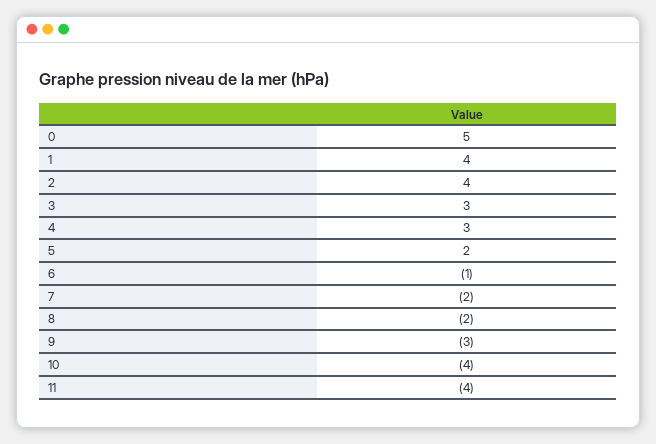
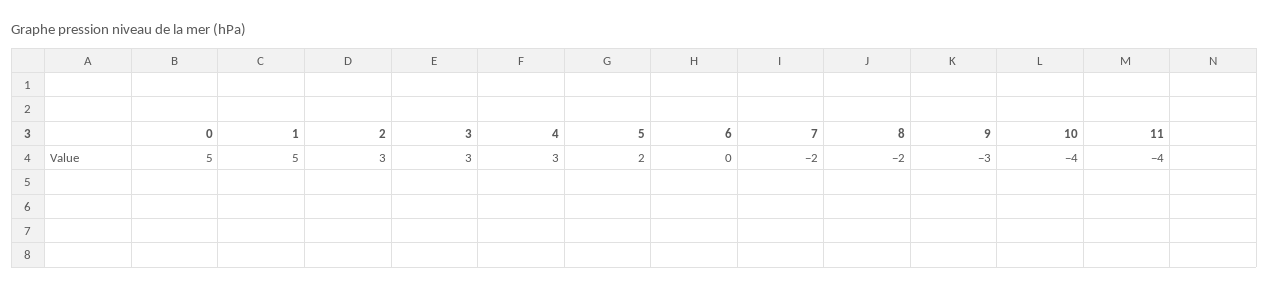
1: 4 -> 5
2: 4 -> 3
6: -1 -> 0

